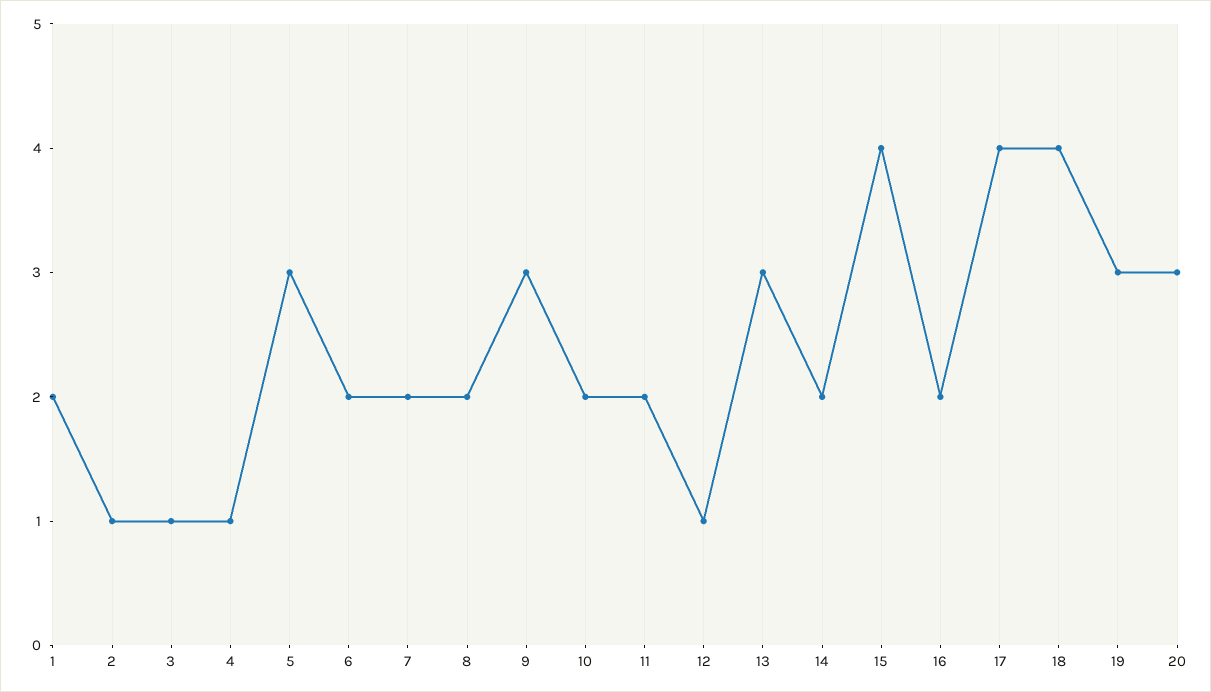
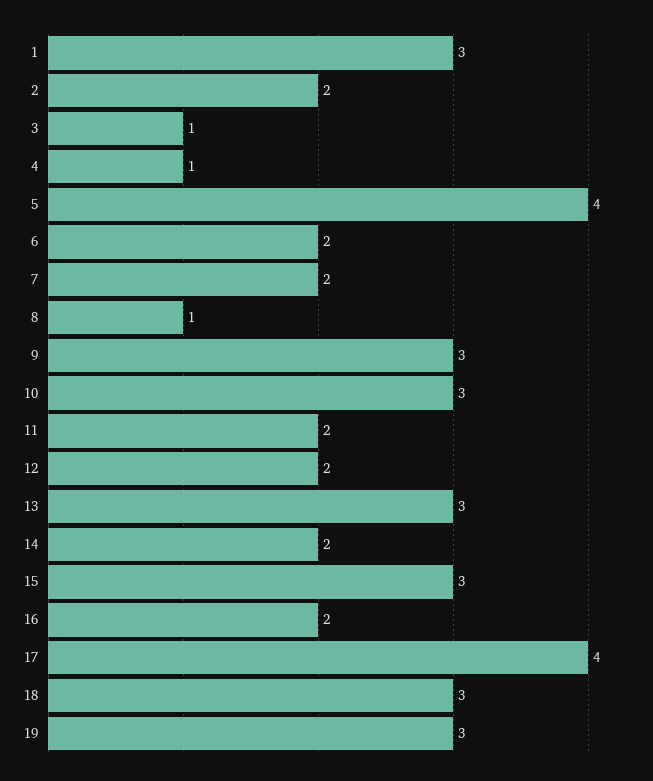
1: 2 -> 3
2: 1 -> 2
5: 3 -> 4
8: 2 -> 1
10: 2 -> 3
12: 1 -> 2
15: 4 -> 3
18: 4 -> 3
20: 3 -> none

